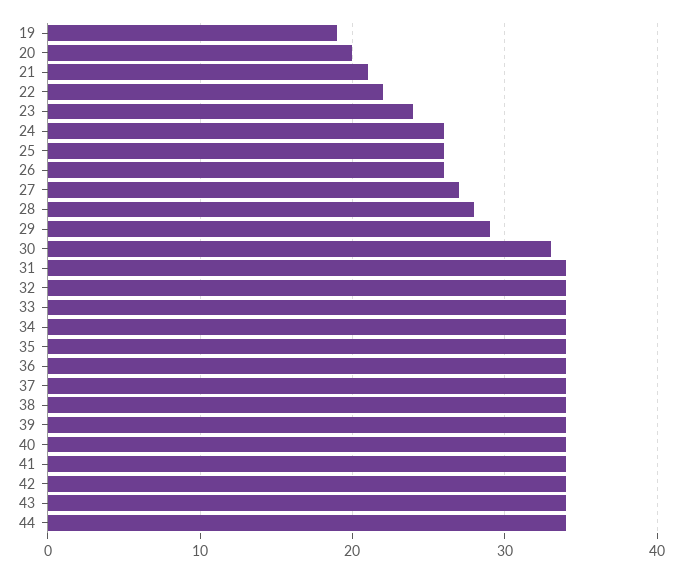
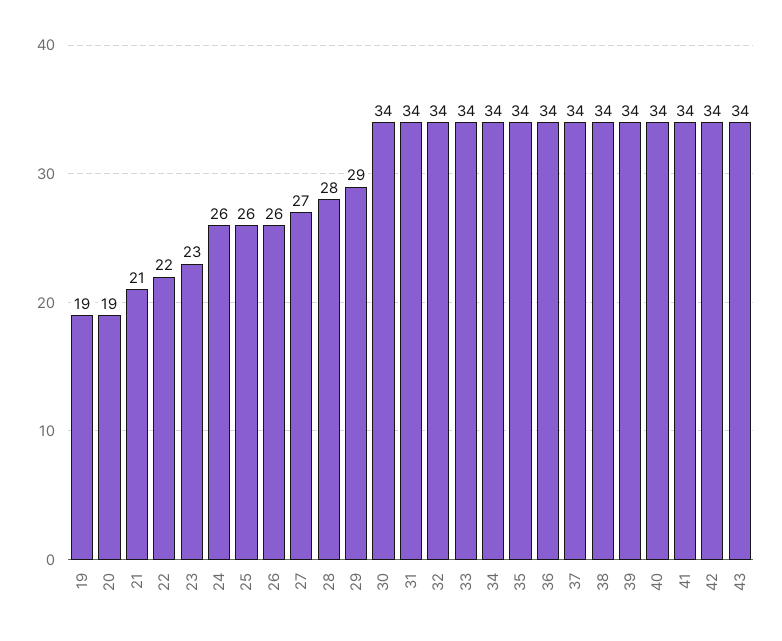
20: 20 -> 19
23: 24 -> 23
30: 33 -> 34
44: 34 -> none

